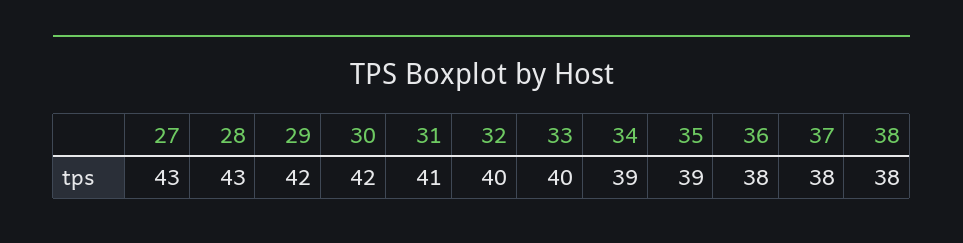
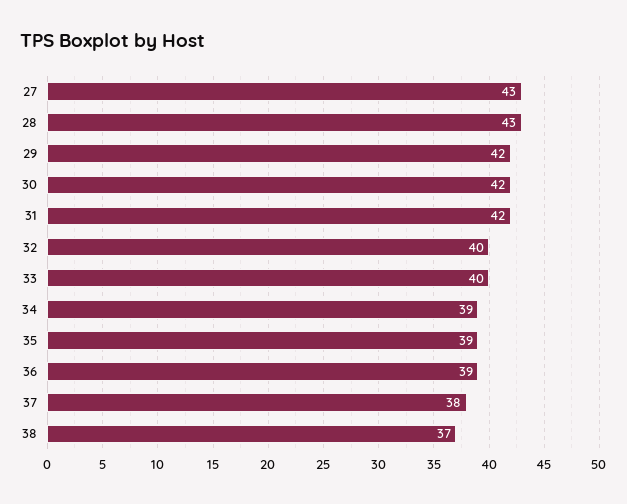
31: 41 -> 42
36: 38 -> 39
38: 38 -> 37

